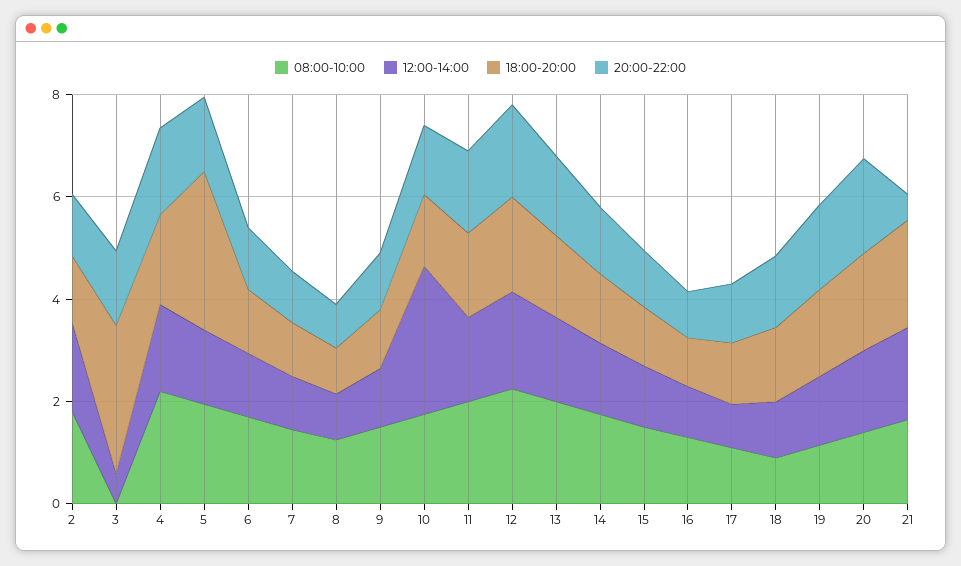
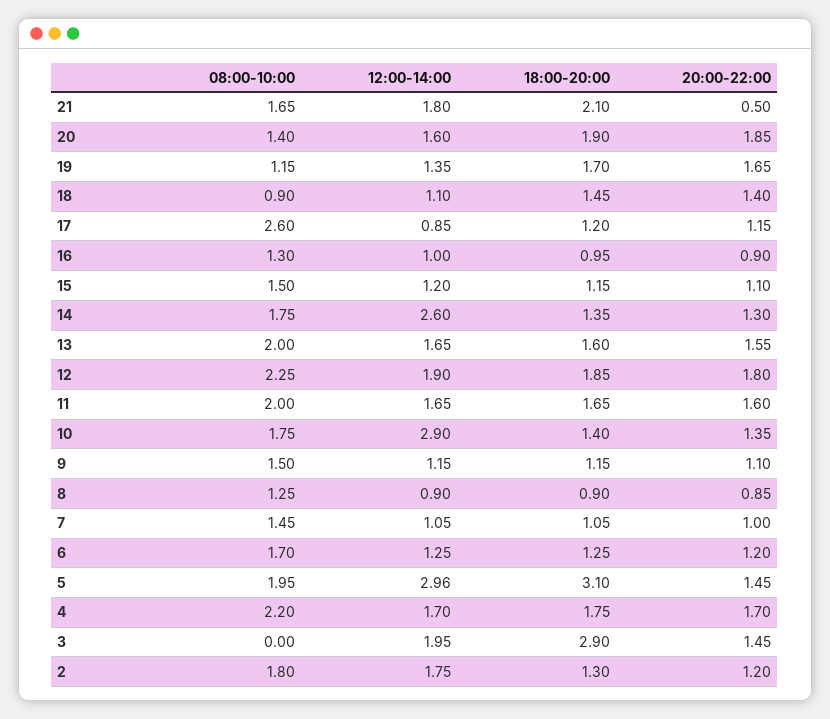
12:00-14:00, 3: 0.5 -> 1.95
12:00-14:00, 5: 1.5 -> 2.96
12:00-14:00, 14: 1.5 -> 2.6
08:00-10:00, 17: 1 -> 2.6

